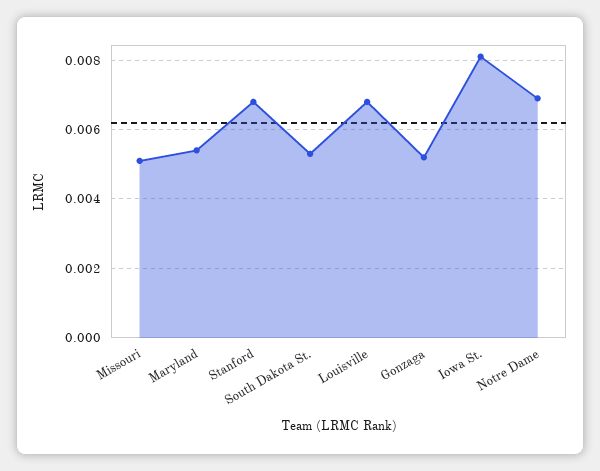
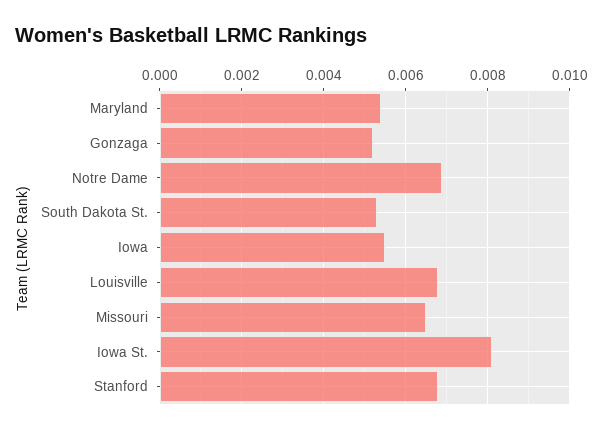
Missouri: 0.005 -> 0.0065
Iowa: none -> 0.0055

